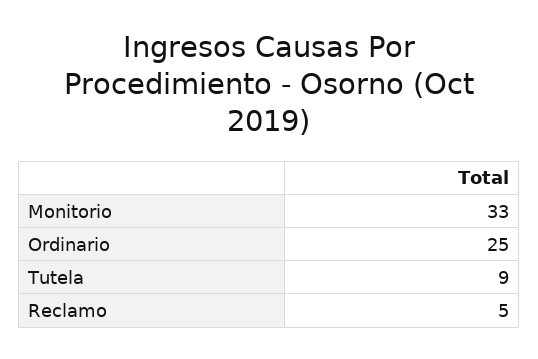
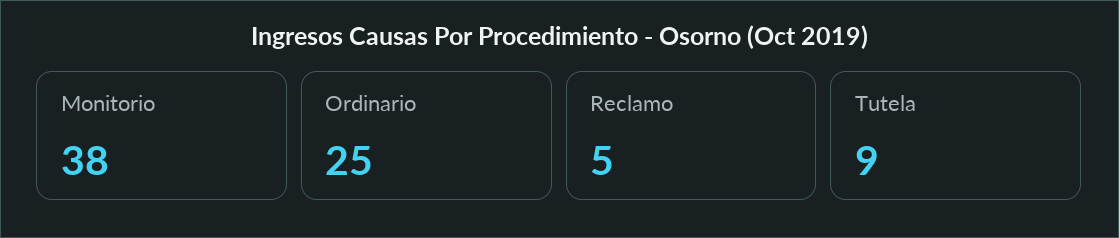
Monitorio: 33 -> 38

